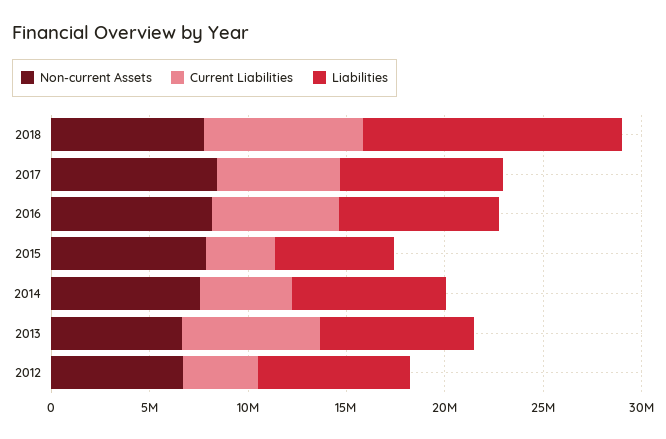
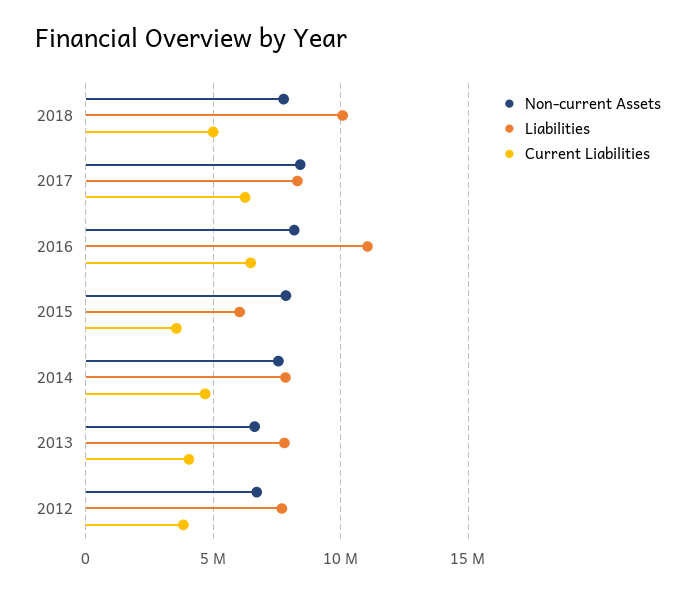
Current Liabilities, 2018: 8000000 -> 5000000
Liabilities, 2018: 13000000 -> 10000000
Liabilities, 2016: 8000000 -> 11000000
Current Liabilities, 2013: 7000000 -> 4000000

